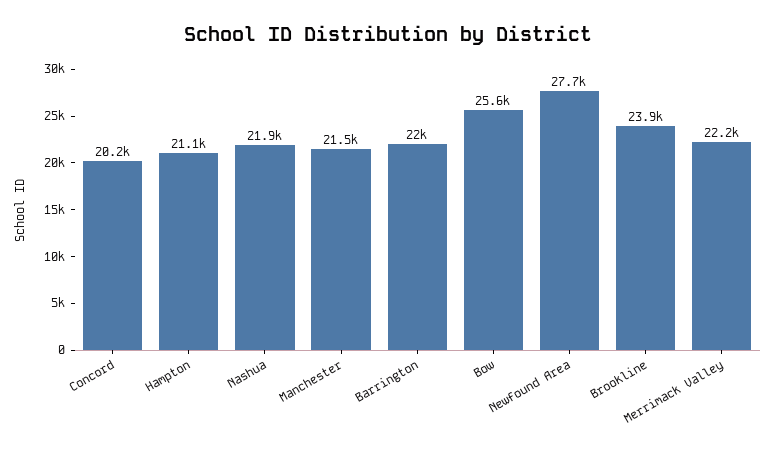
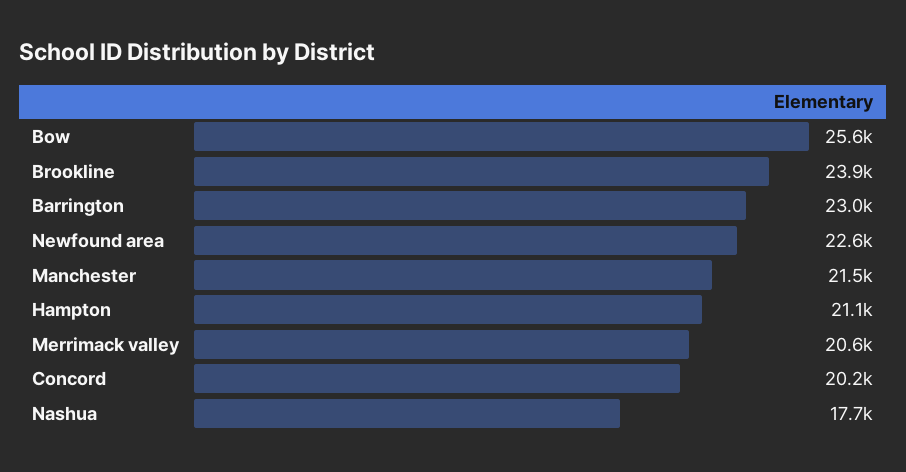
Nashua: 21900 -> 17700
Barrington: 22000 -> 23000
Newfound Area: 27700 -> 22600
Merrimack Valley: 22200 -> 20600

